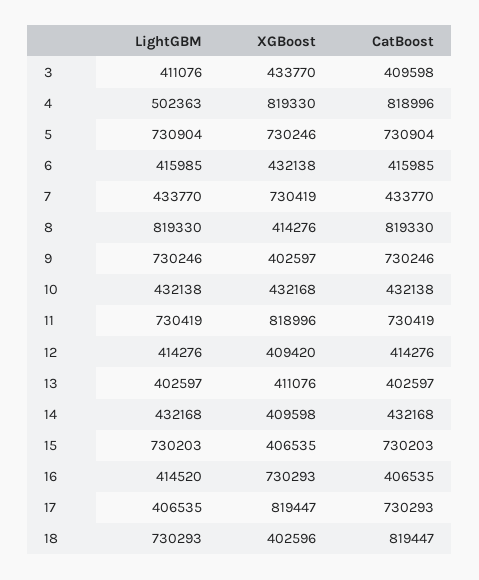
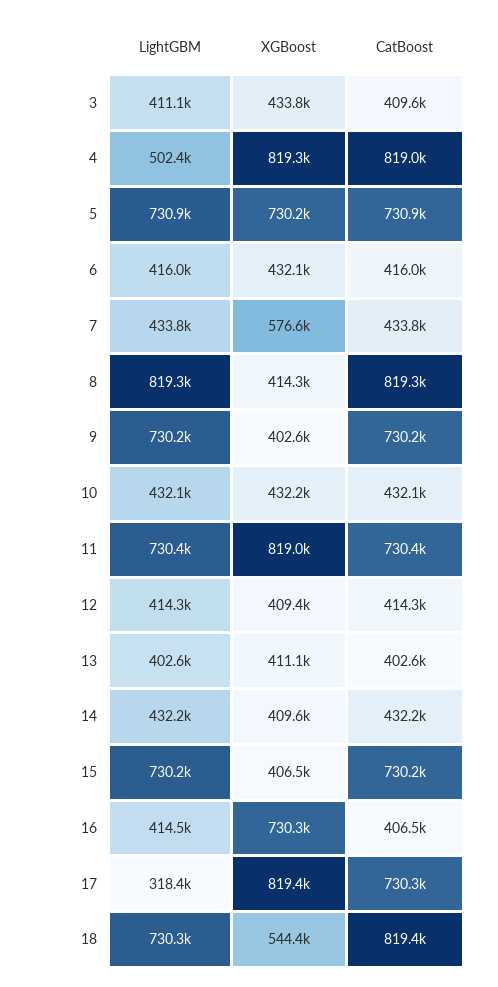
XGBoost, 7: 730419 -> 576600
LightGBM, 17: 406535 -> 318400
XGBoost, 18: 402596 -> 544400

